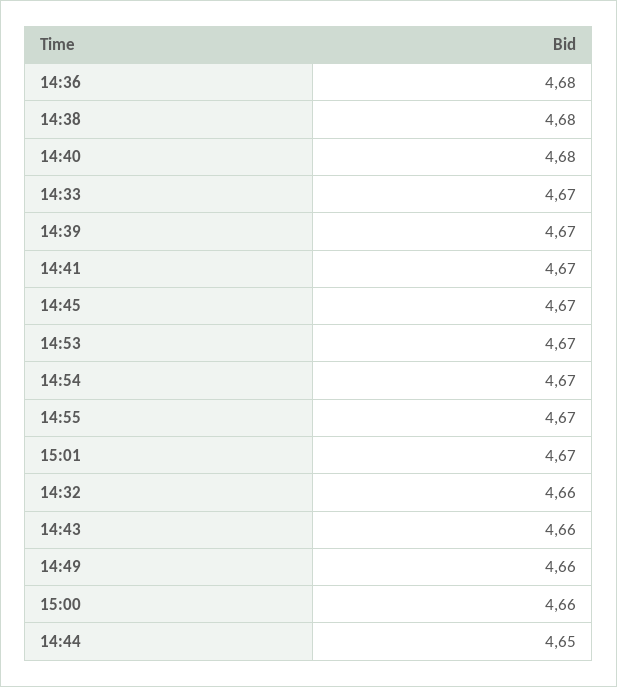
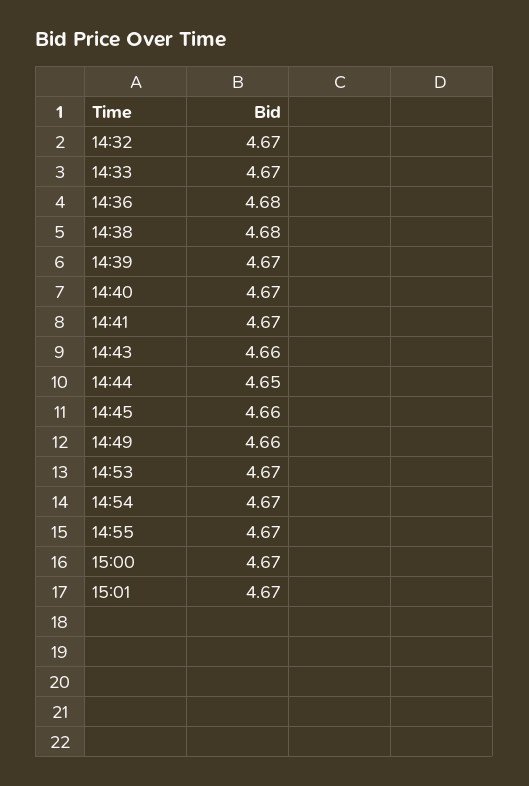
14:40: 4.68 -> 4.67
14:45: 4.67 -> 4.66
14:32: 4.66 -> 4.67
15:00: 4.66 -> 4.67

